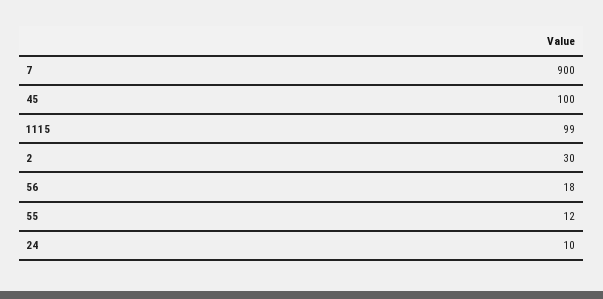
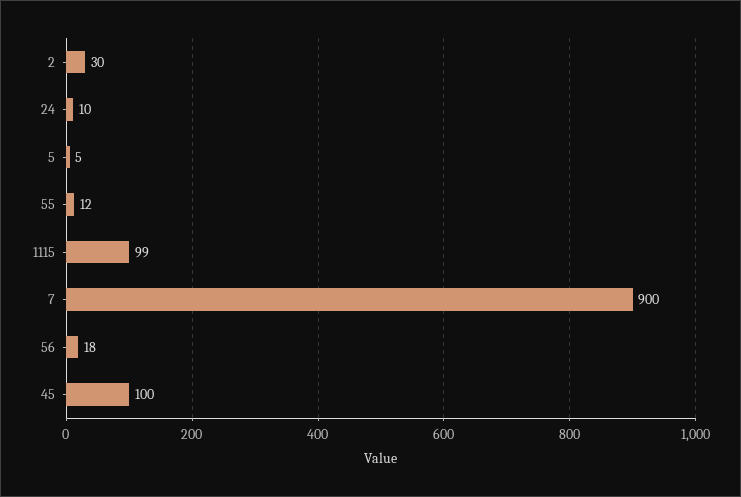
5: none -> 5

